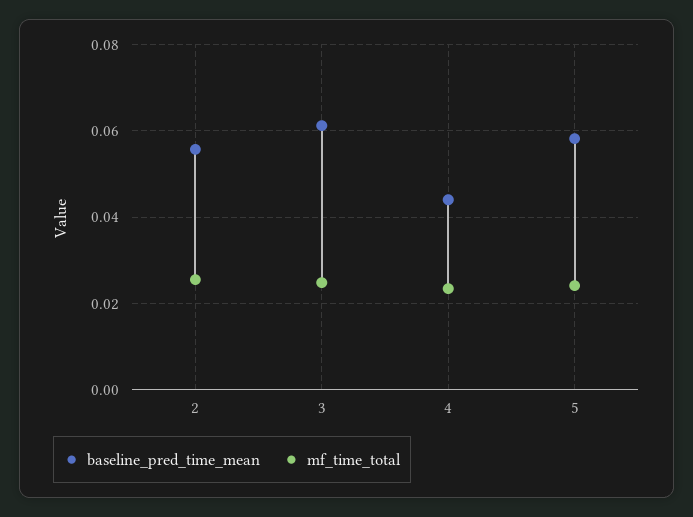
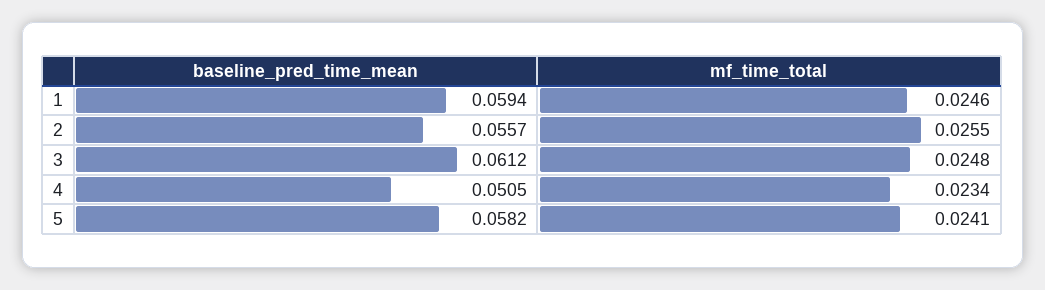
baseline_pred_time_mean, 4: 0.044 -> 0.0505
baseline_pred_time_mean, 1: none -> 0.0594
mf_time_total, 1: none -> 0.0246

